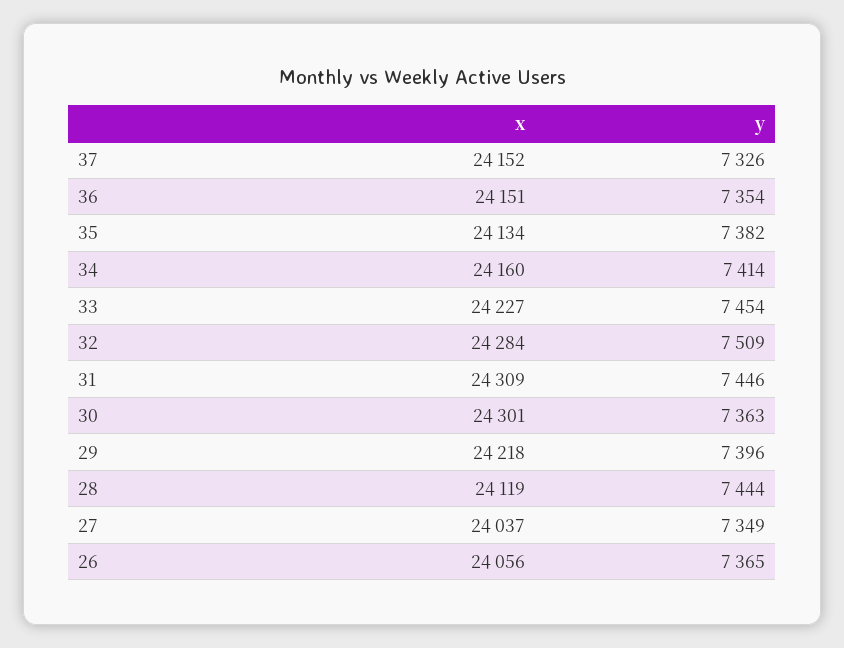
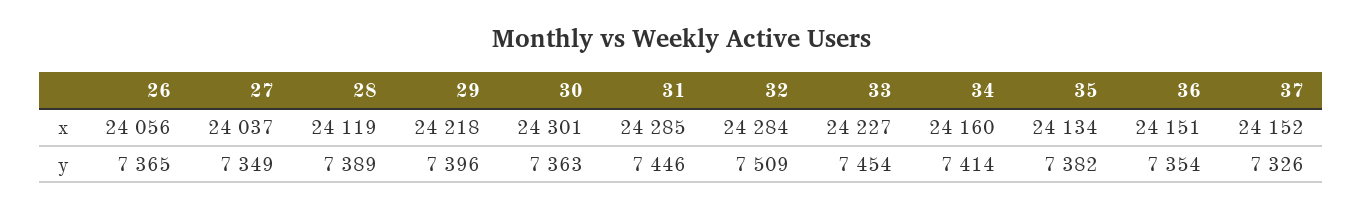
x, 31: 24309 -> 24285
y, 28: 7444 -> 7389

